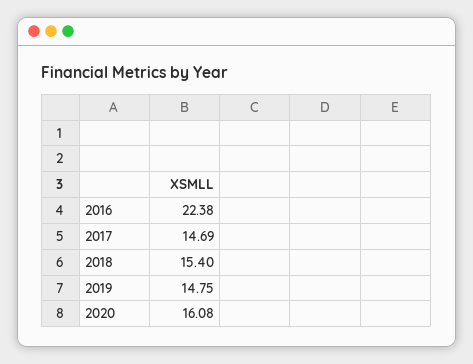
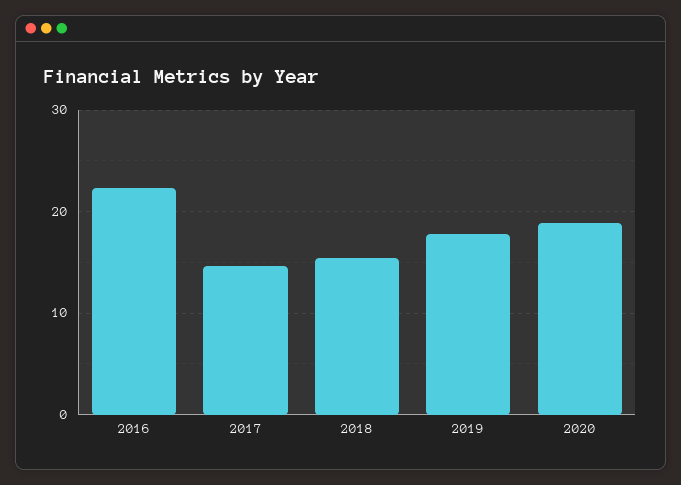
2019: 14.75 -> 18
2020: 16.08 -> 19

